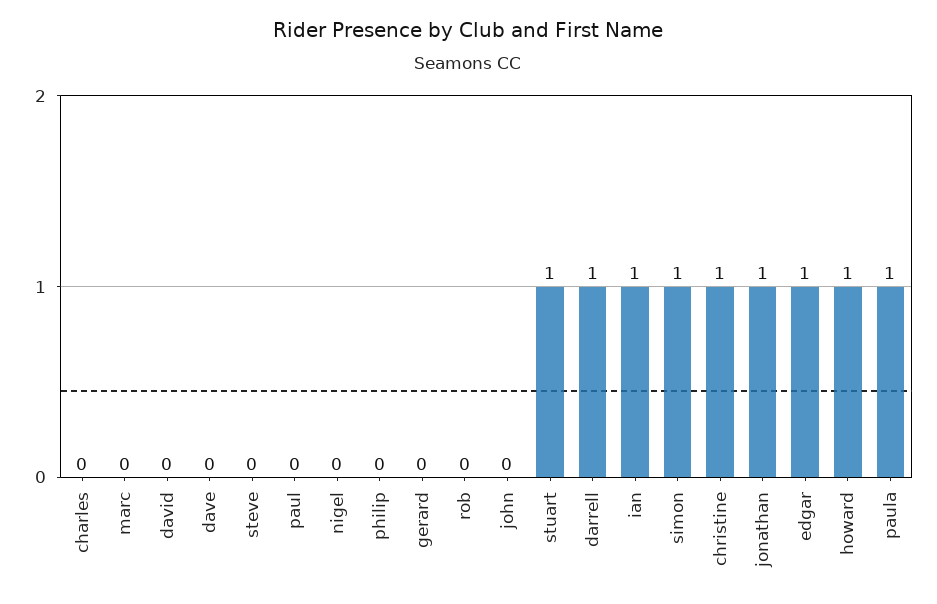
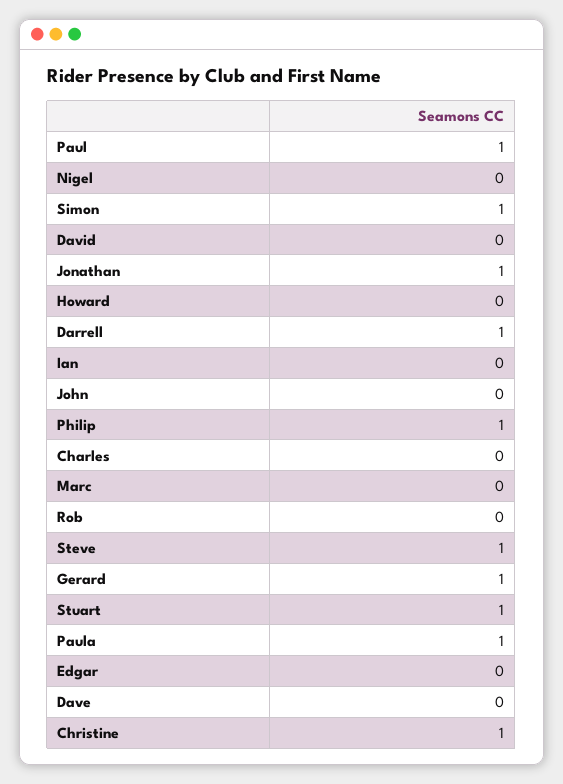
steve: 0 -> 1
paul: 0 -> 1
philip: 0 -> 1
gerard: 0 -> 1
ian: 1 -> 0
edgar: 1 -> 0
howard: 1 -> 0

